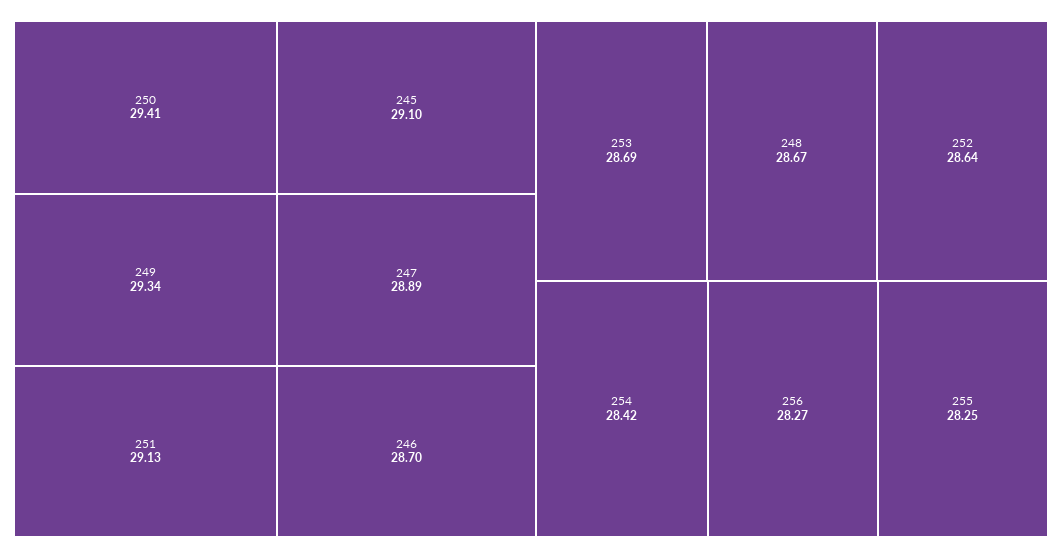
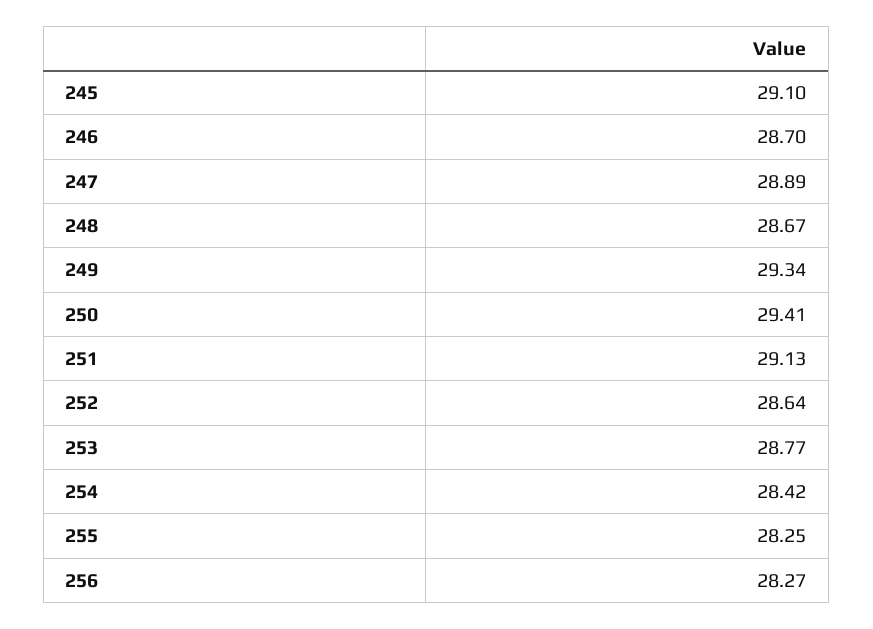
253: 28.69 -> 28.77

